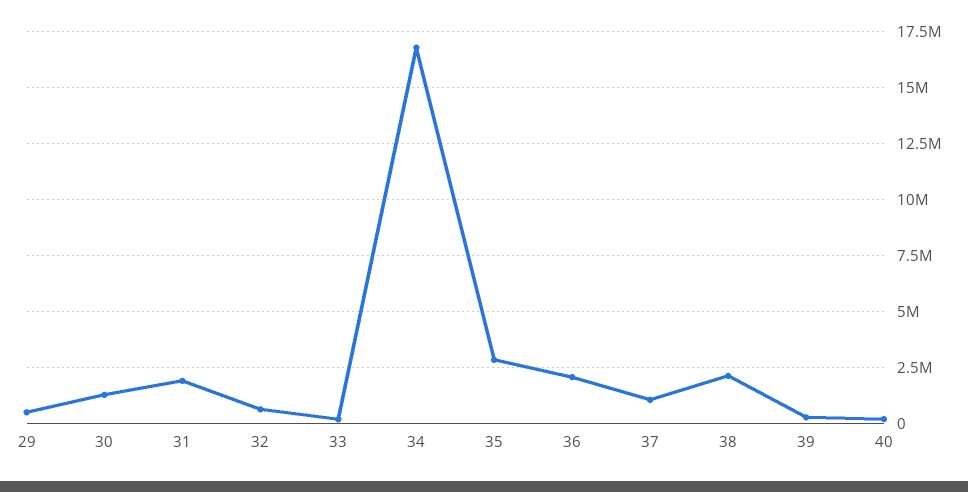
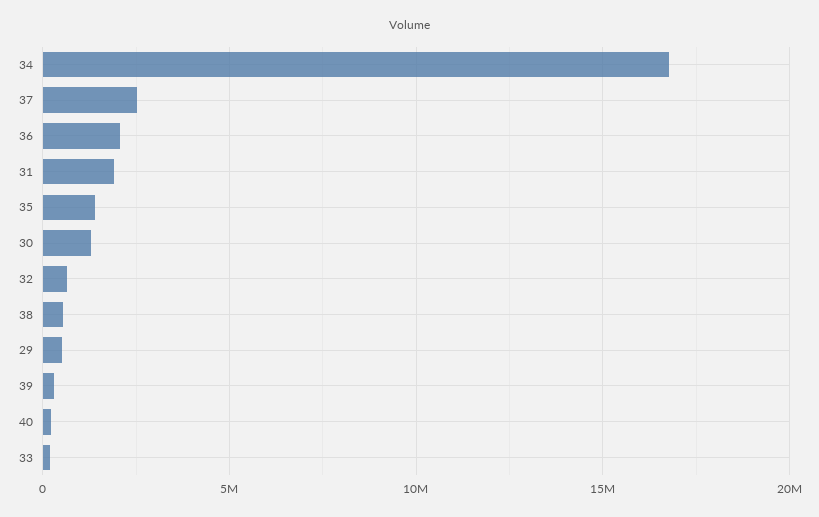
35: 3000000 -> 1500000
37: 1000000 -> 2500000
38: 2000000 -> 500000

